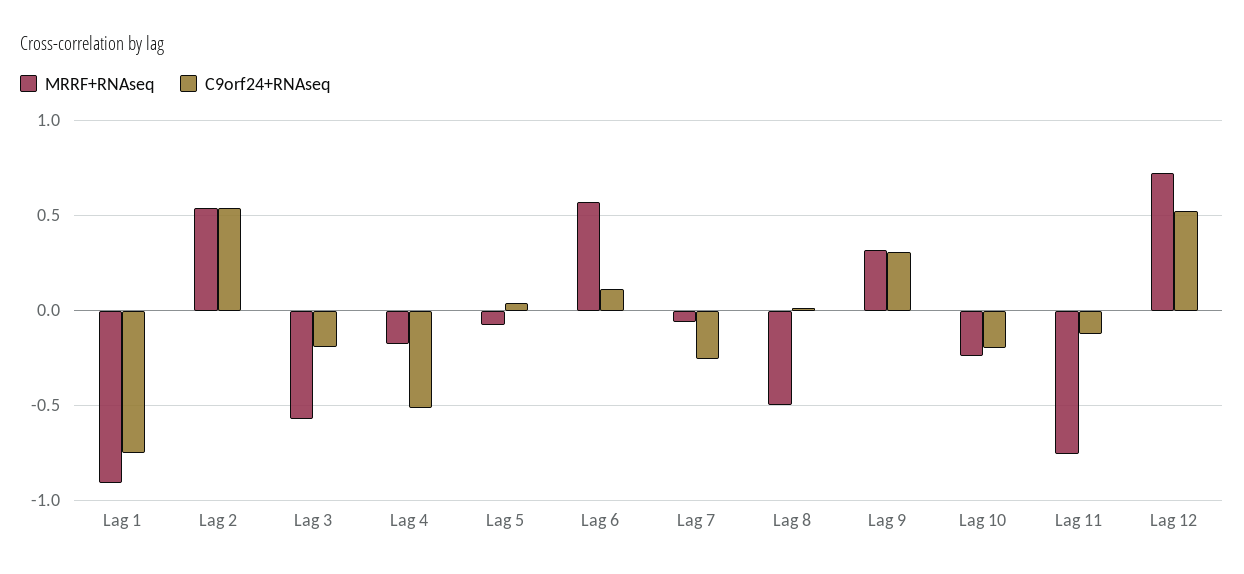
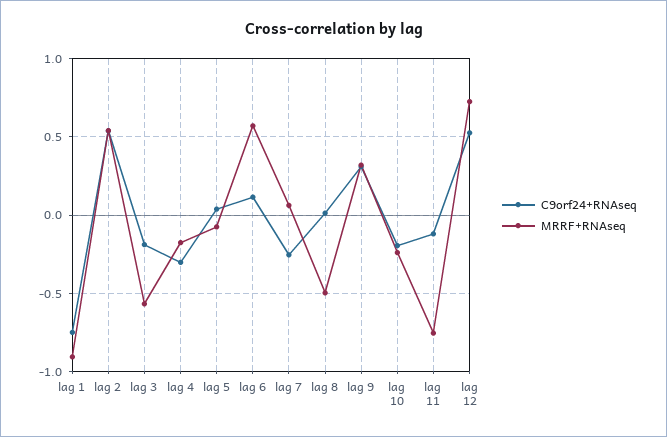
C9orf24+RNAseq, Lag 4: -0.5 -> -0.3
MRRF+RNAseq, Lag 7: -0.05 -> 0.05

